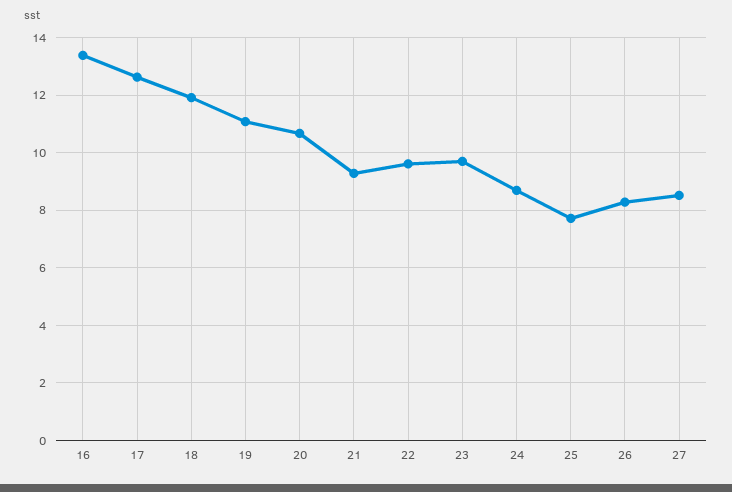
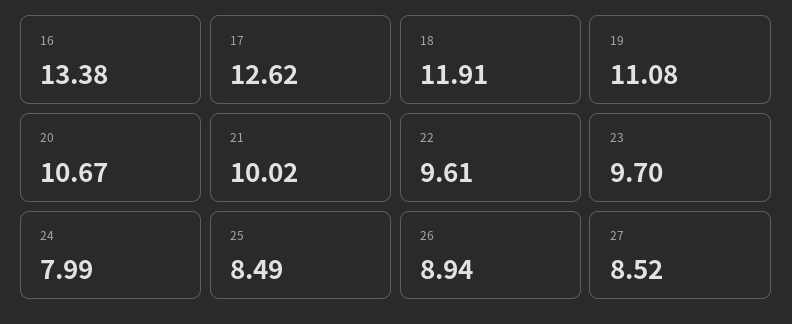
21: 9.25 -> 10.02
24: 8.75 -> 7.99
25: 7.75 -> 8.49
26: 8.25 -> 8.94

